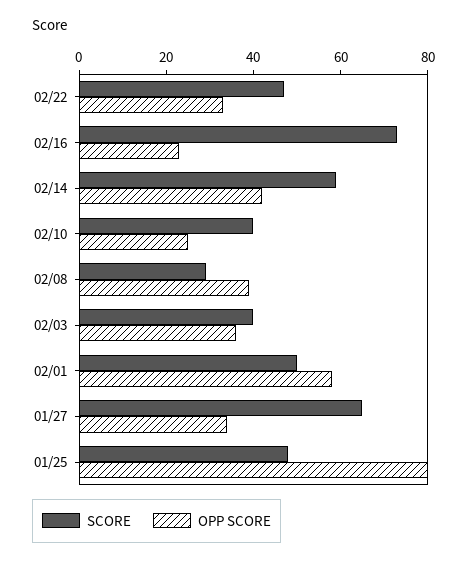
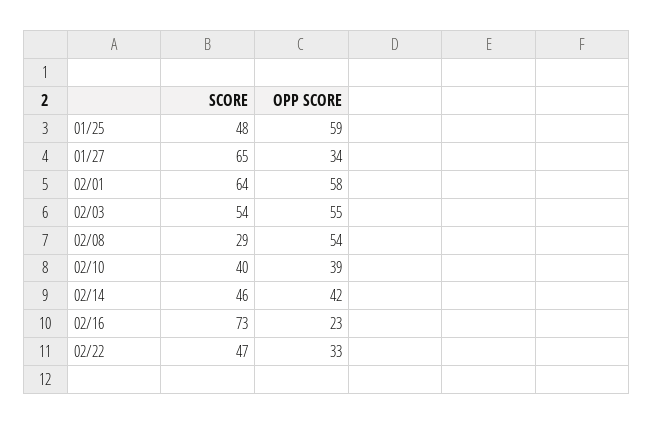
SCORE, 02/14: 60 -> 46
OPP SCORE, 02/10: 25 -> 39
OPP SCORE, 02/08: 40 -> 54
SCORE, 02/03: 40 -> 54
OPP SCORE, 02/03: 35 -> 55
SCORE, 02/01: 50 -> 64
OPP SCORE, 01/25: 80 -> 59

